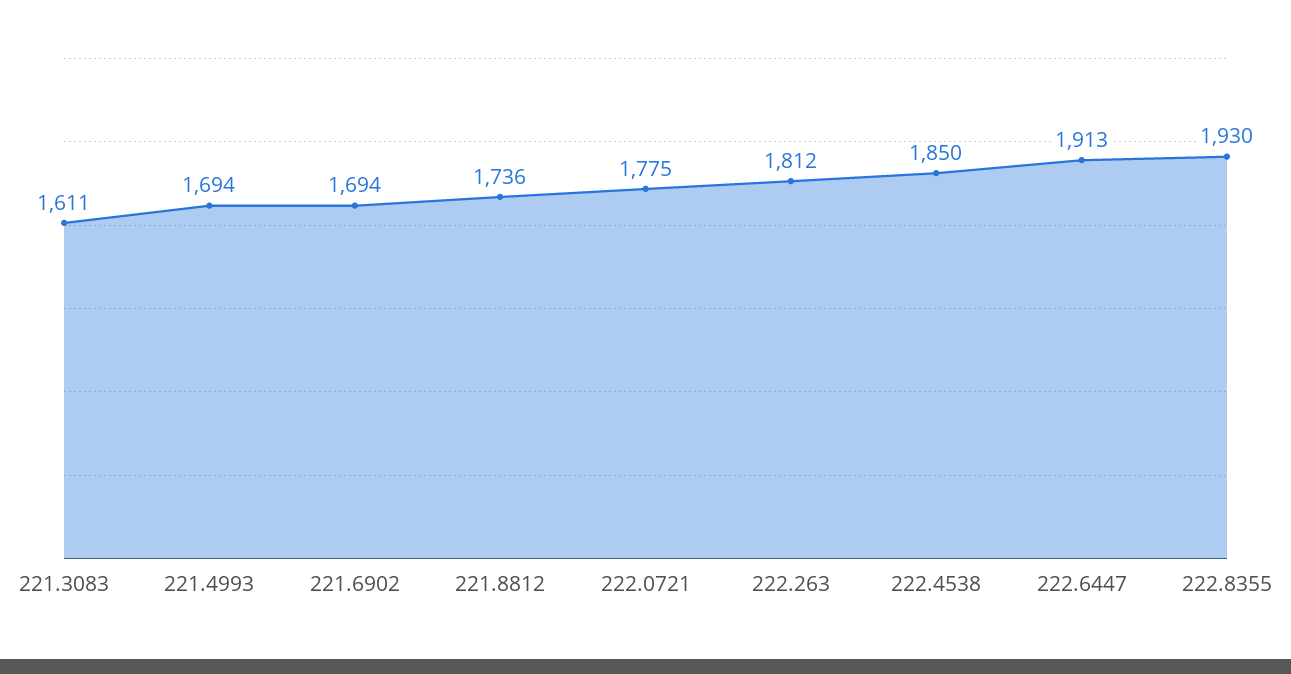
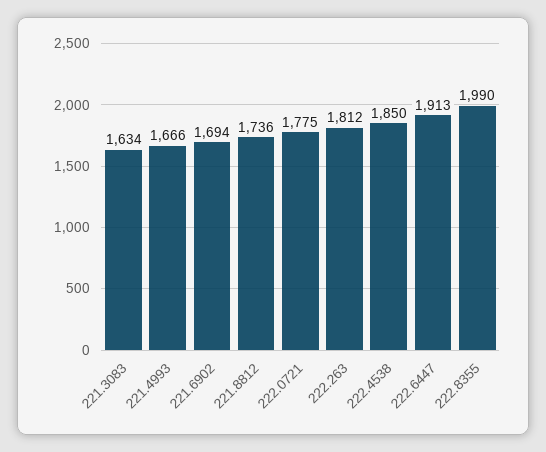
221.3083: 1611 -> 1634
221.4993: 1694 -> 1666
222.8355: 1930 -> 1990

